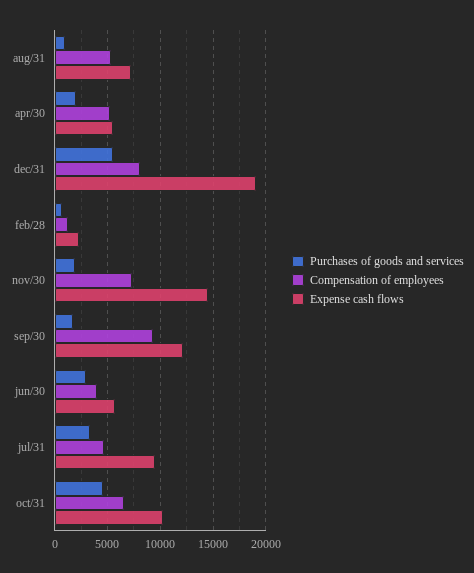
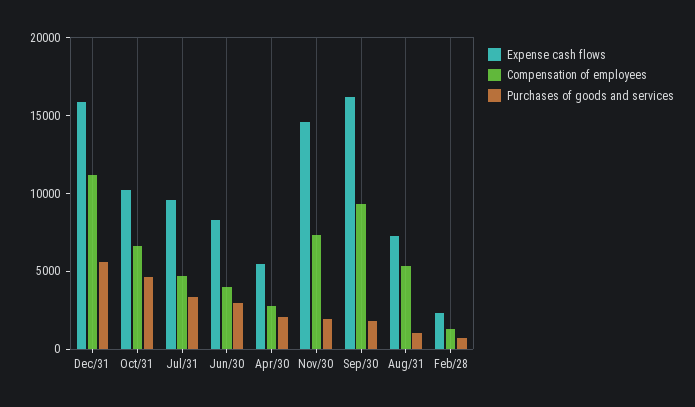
Compensation of employees, apr/30: 5000 -> 3000
Compensation of employees, dec/31: 8000 -> 11000
Expense cash flows, dec/31: 19000 -> 16000
Expense cash flows, sep/30: 12000 -> 16000
Expense cash flows, jun/30: 6000 -> 8000

